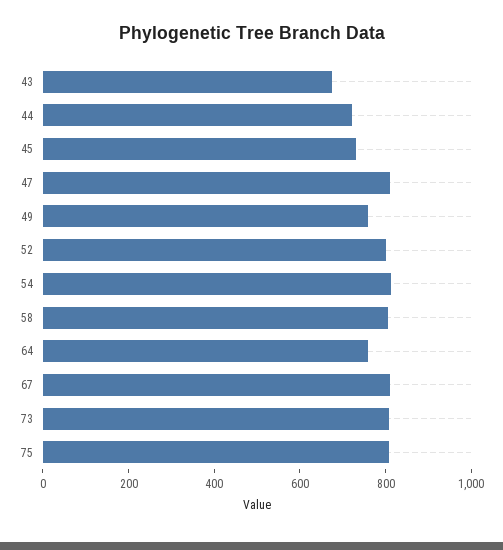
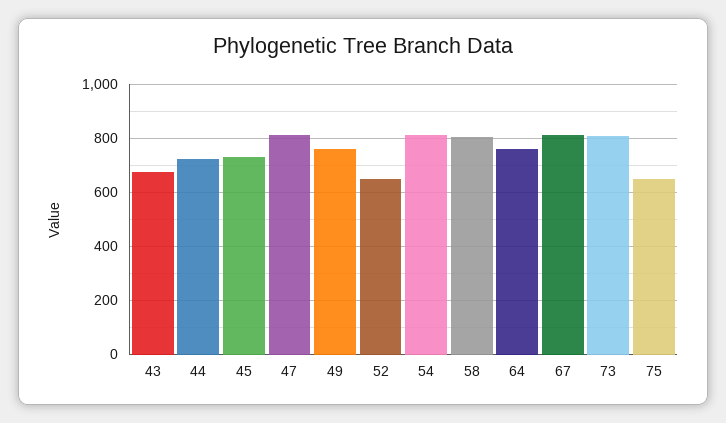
52: 800 -> 650
75: 800 -> 650

